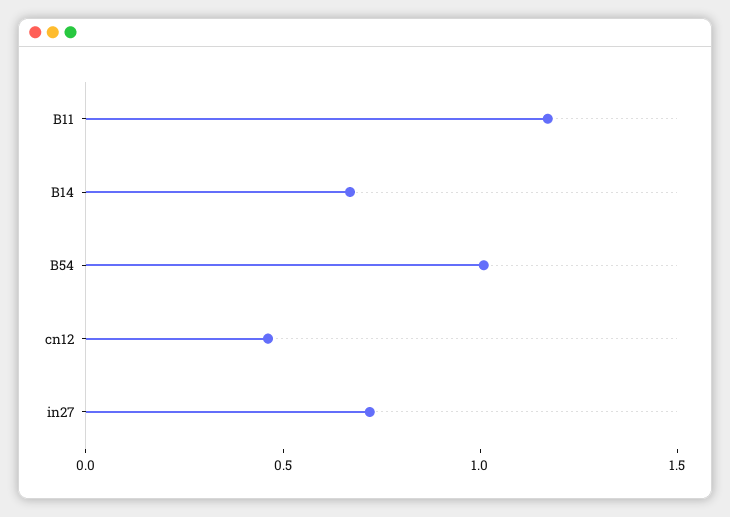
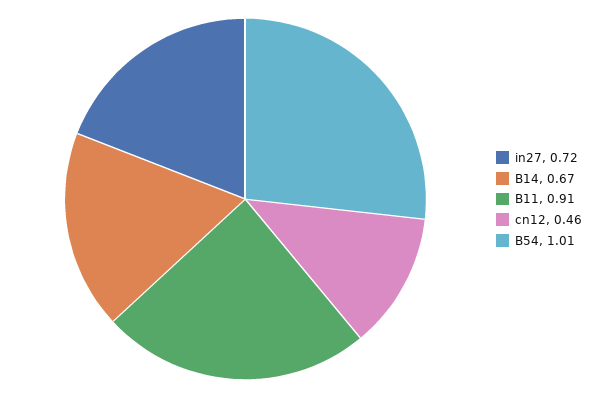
B11: 1.2 -> 0.91

